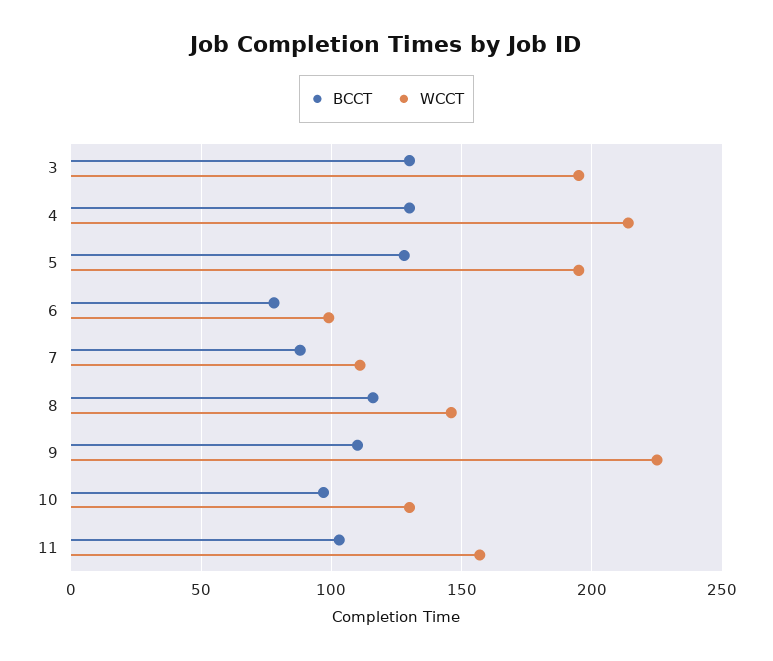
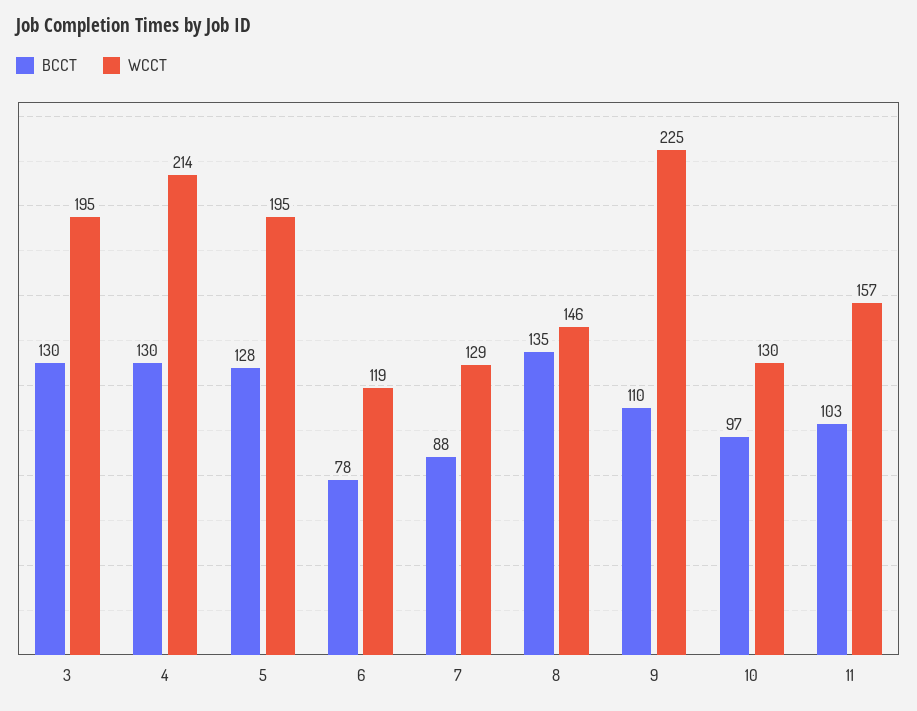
WCCT, 6: 100 -> 119
WCCT, 7: 110 -> 129
BCCT, 8: 115 -> 135

